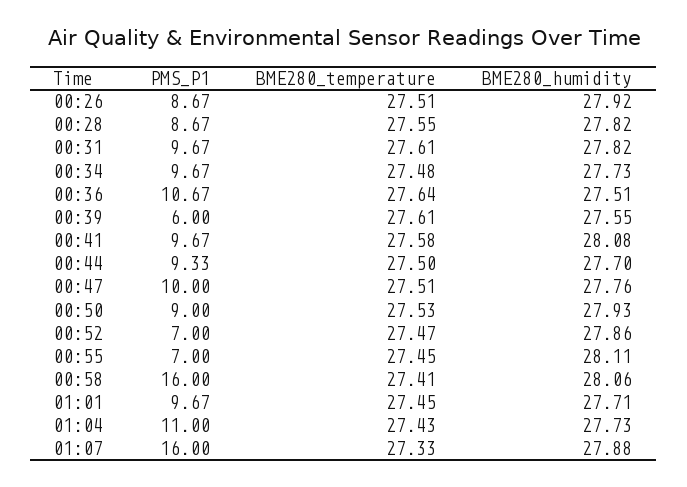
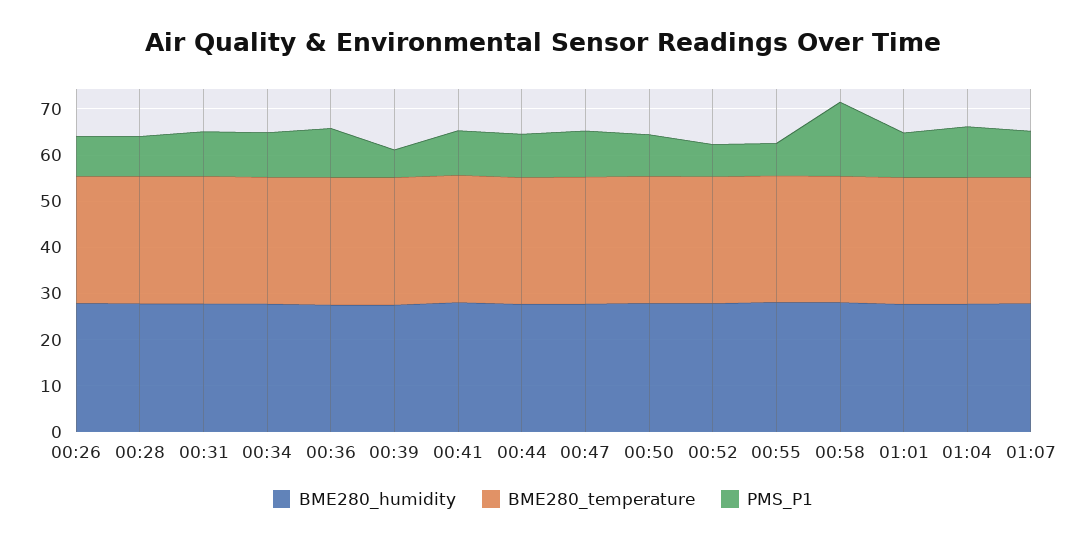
PMS_P1, 01:07: 16 -> 10

